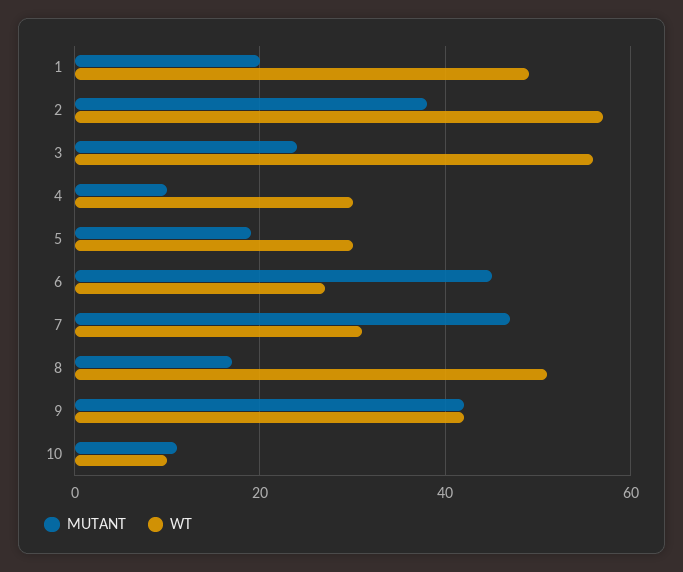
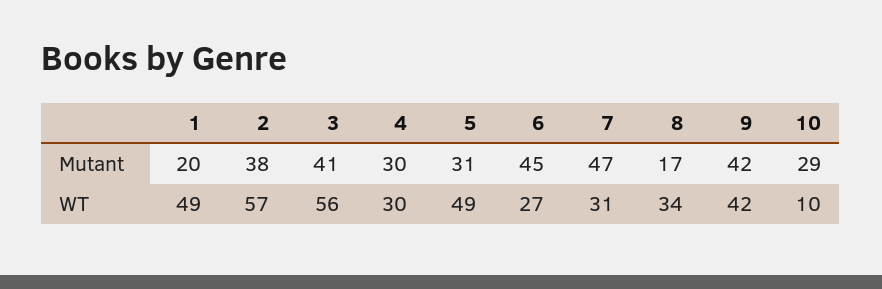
MUTANT, 3: 25 -> 41
MUTANT, 4: 10 -> 30
MUTANT, 5: 20 -> 31
WT, 5: 30 -> 49
WT, 8: 50 -> 34
MUTANT, 10: 10 -> 29

